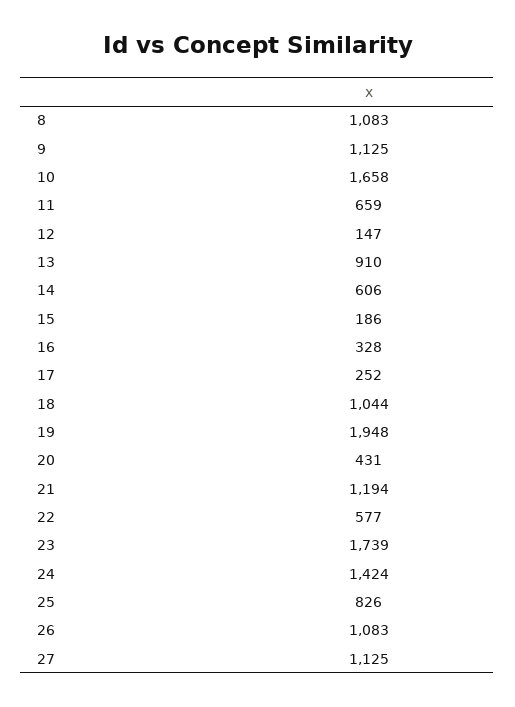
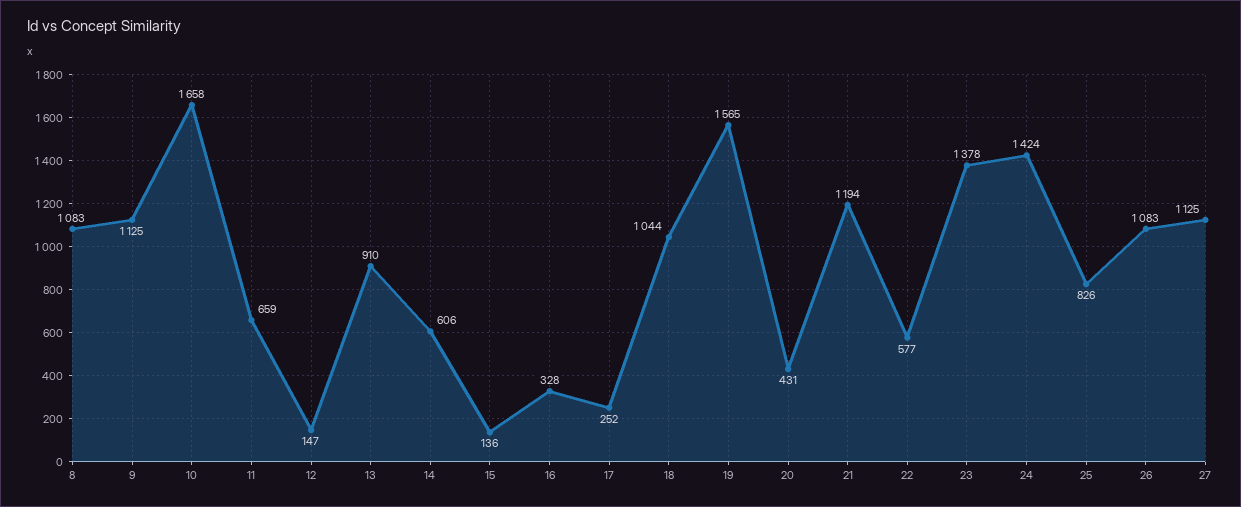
15: 186 -> 136
19: 1948 -> 1565
23: 1739 -> 1378

